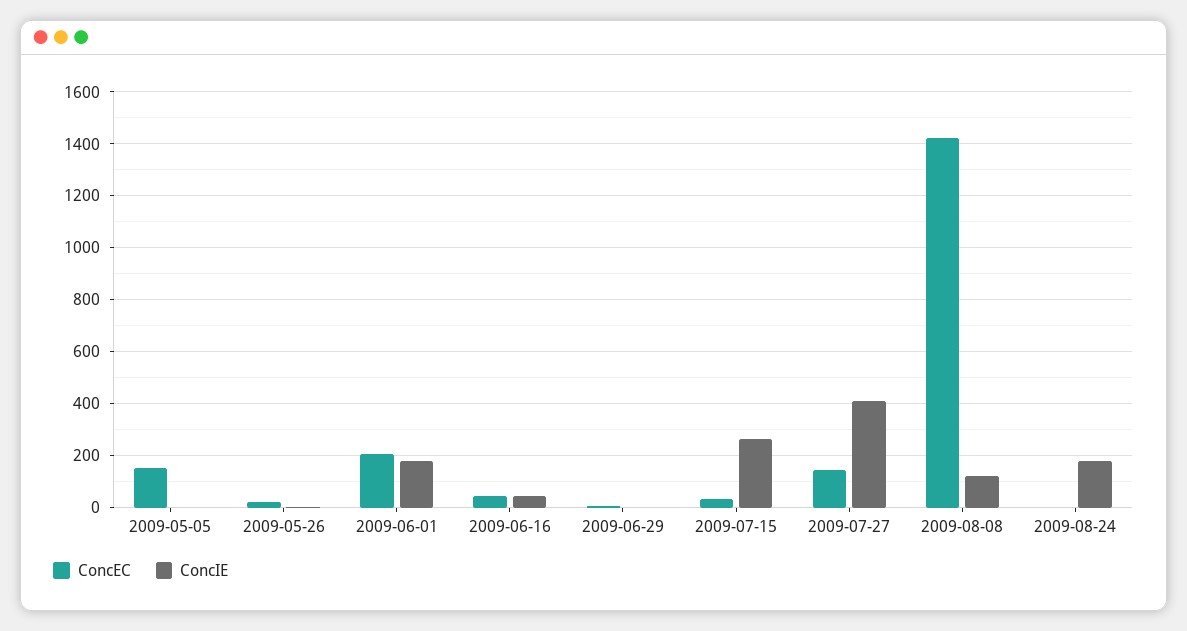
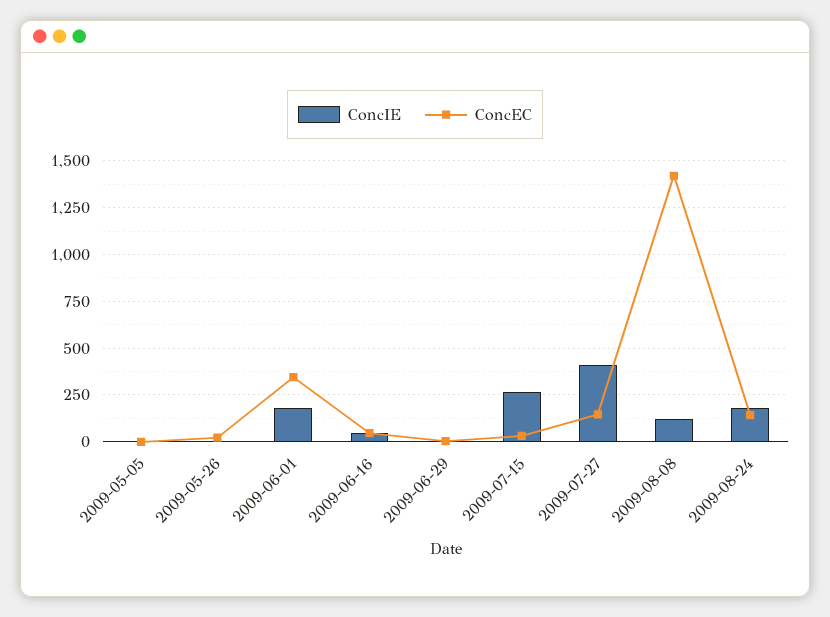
ConcEC, 2009-05-05: 150 -> 0
ConcEC, 2009-06-01: 200 -> 350
ConcEC, 2009-08-24: 0 -> 150

